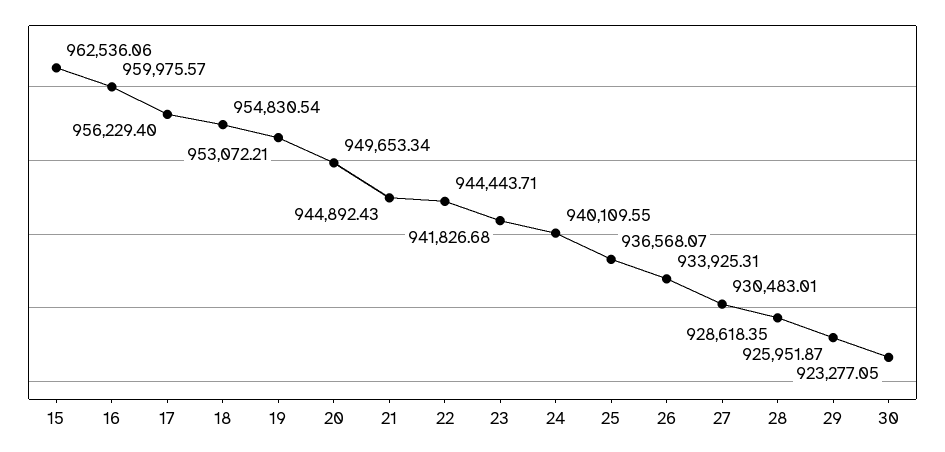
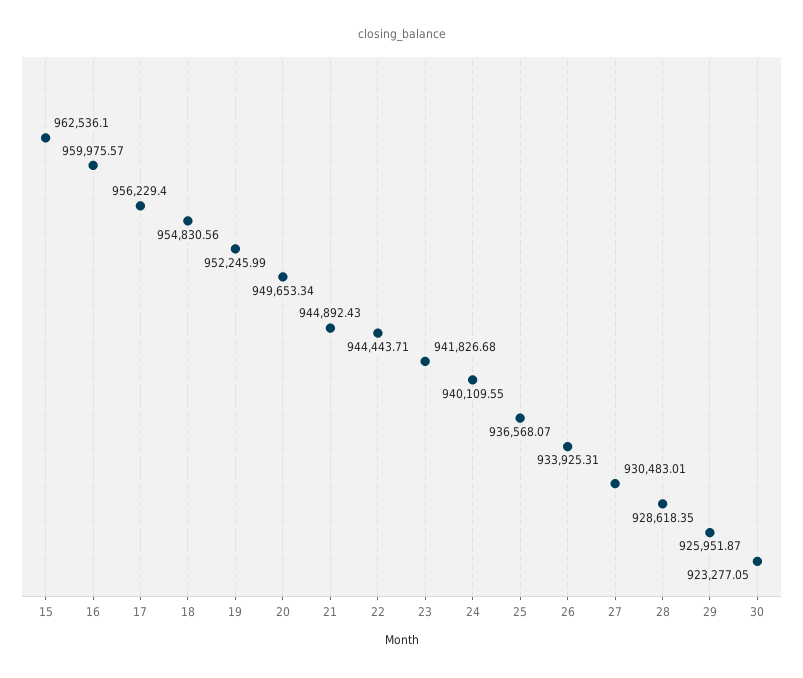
15: 962536.06 -> 962536.1
18: 954830.54 -> 954830.56
19: 953072.21 -> 952245.99

